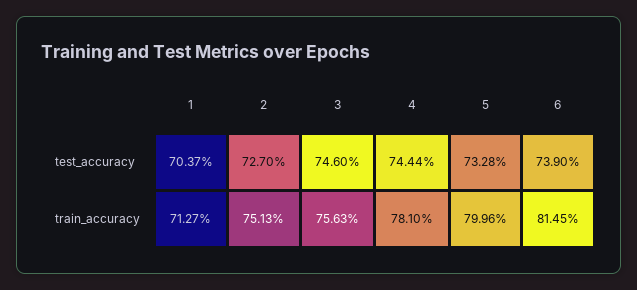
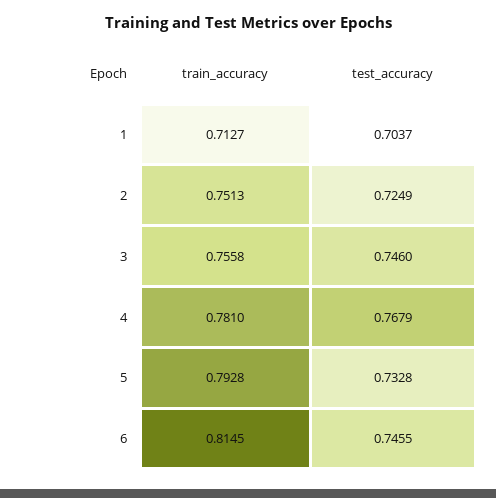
2, test_accuracy: 0.727 -> 0.7249
4, test_accuracy: 0.7444 -> 0.7679
6, test_accuracy: 0.739 -> 0.7455
3, train_accuracy: 0.7563 -> 0.7558
5, train_accuracy: 0.7996 -> 0.7928

